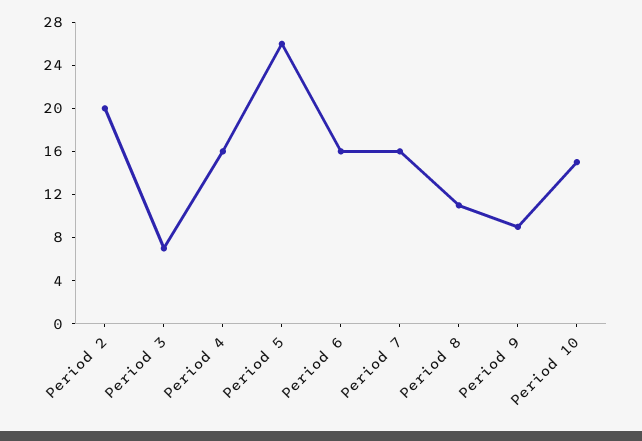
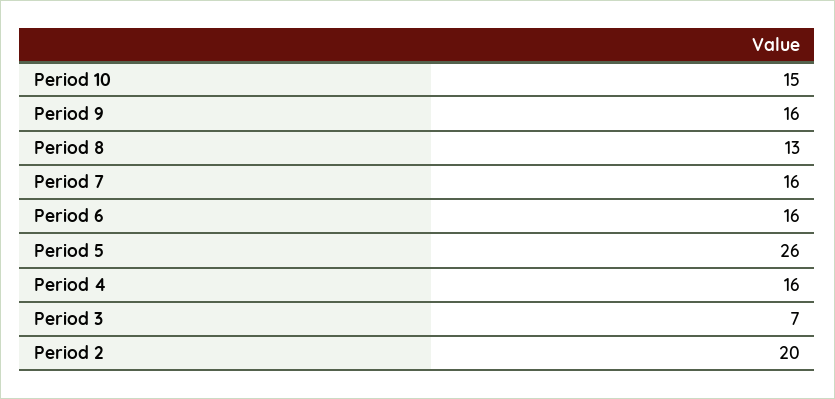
Period 8: 11 -> 13
Period 9: 9 -> 16

